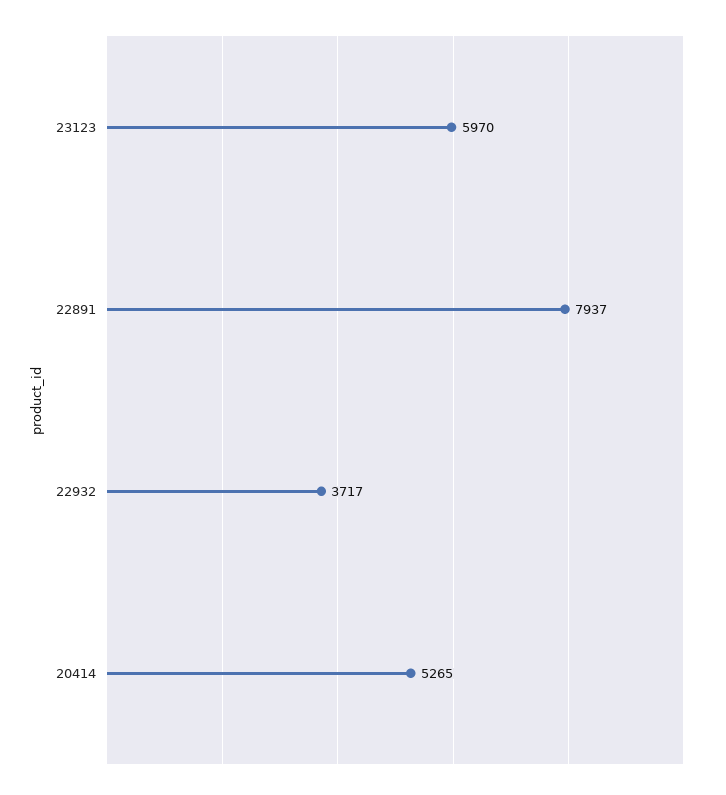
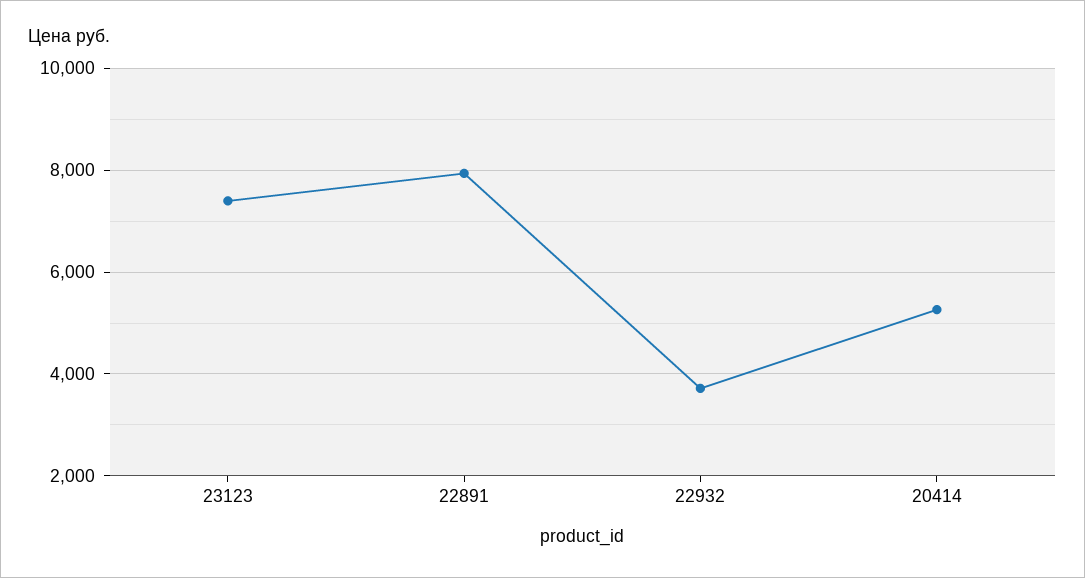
23123: 5970 -> 7400

